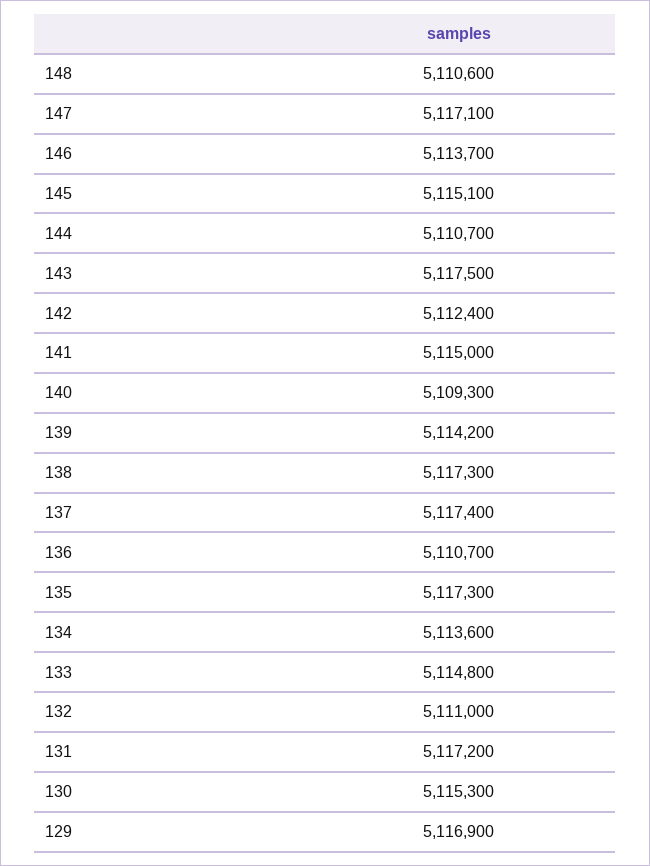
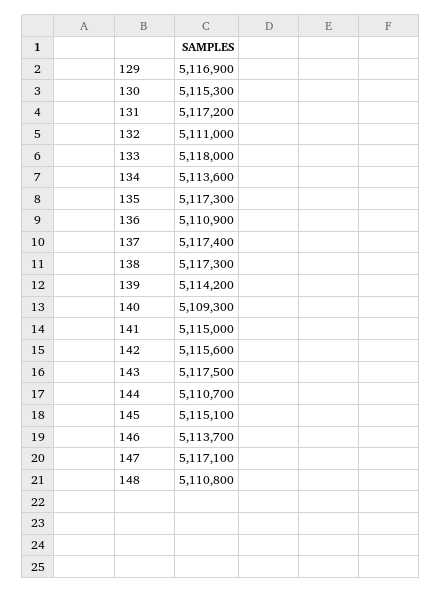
148: 5110600 -> 5110800
142: 5112400 -> 5115600
136: 5110700 -> 5110900
133: 5114800 -> 5118000

